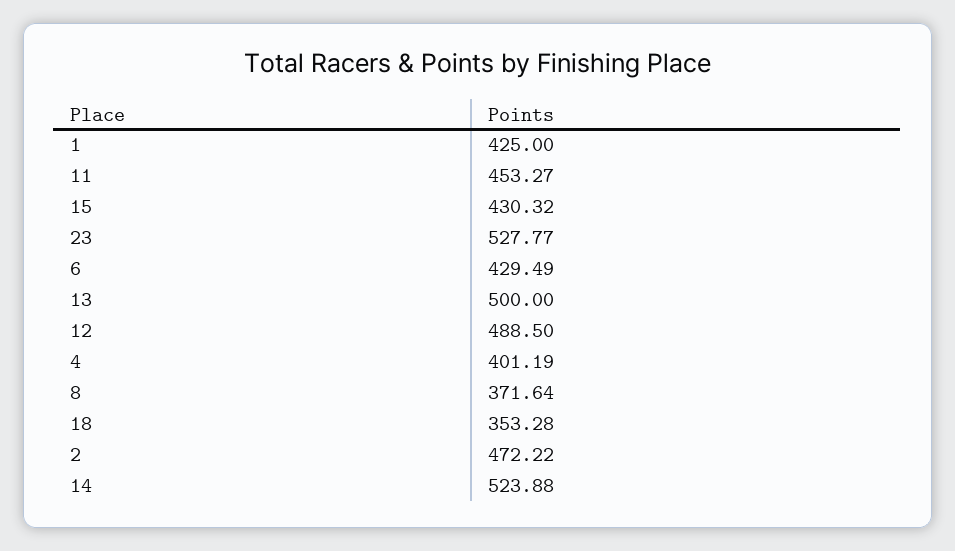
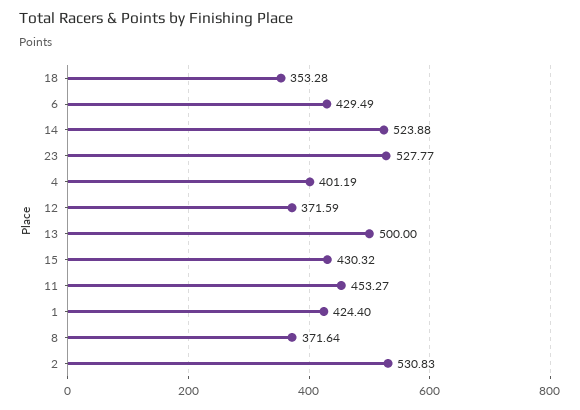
1: 425 -> 424.4
12: 488.5 -> 371.59
2: 472.22 -> 530.83

